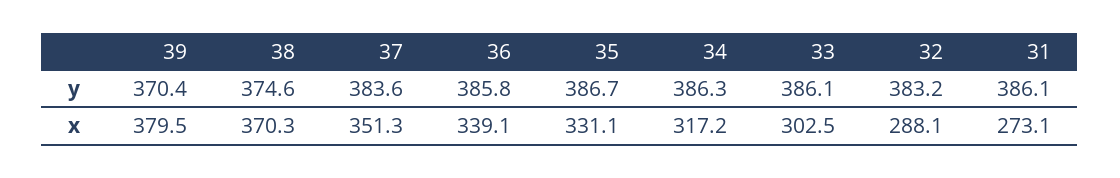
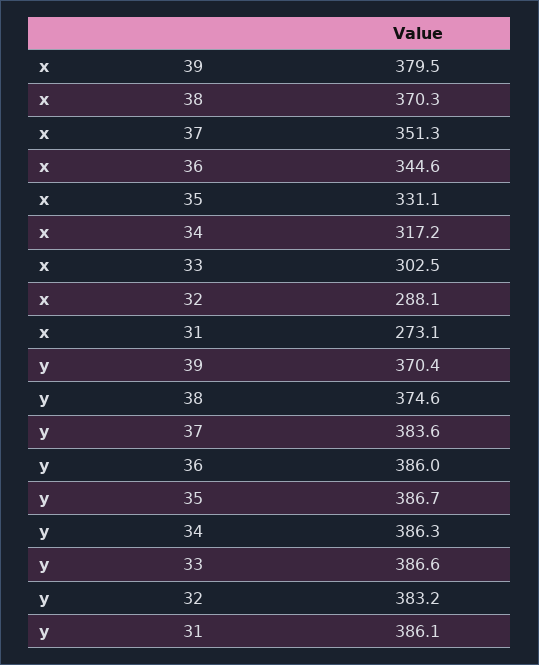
36, y: 385.8 -> 386
33, y: 386.1 -> 386.6
36, x: 339.1 -> 344.6

